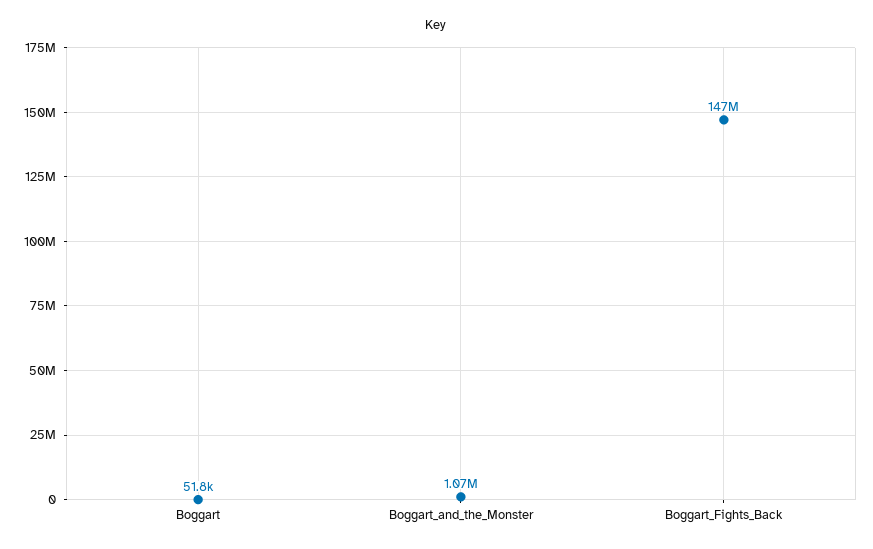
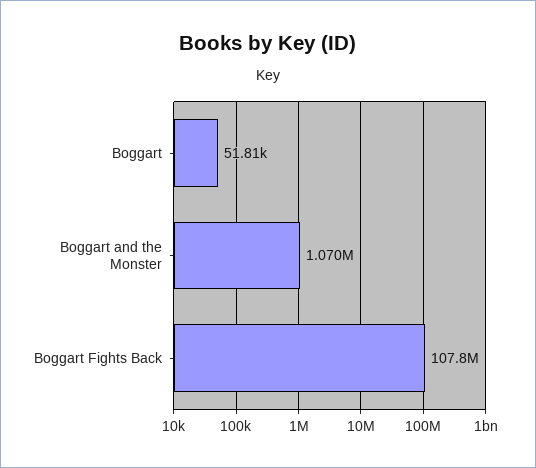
Boggart_Fights_Back: 147000000 -> 107800000

